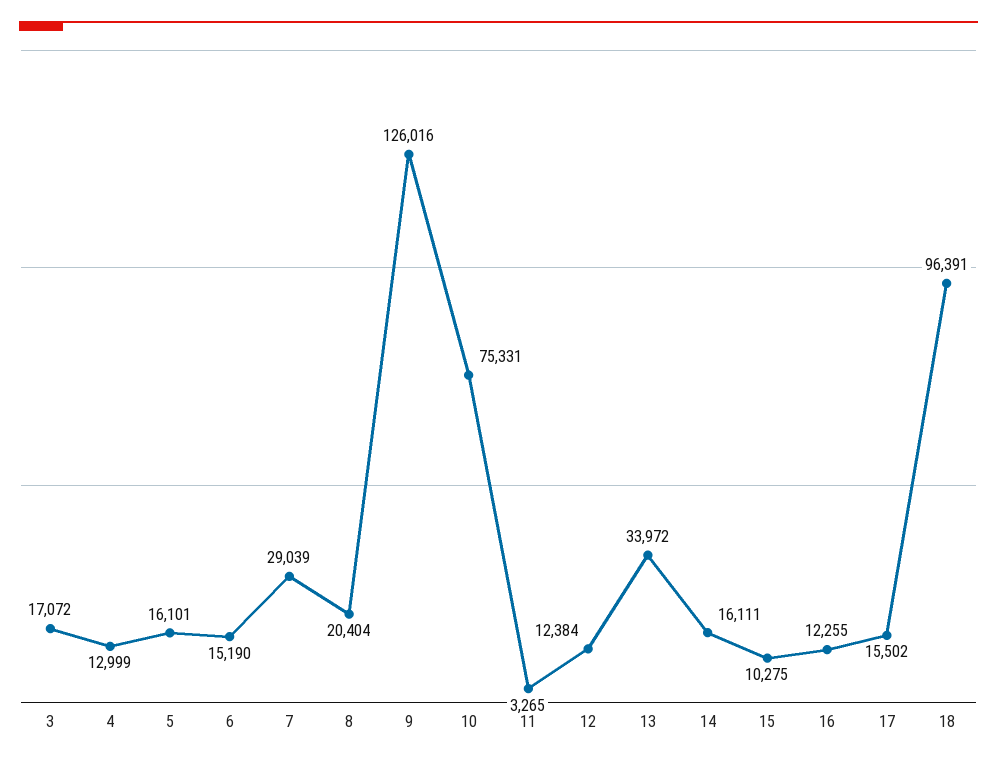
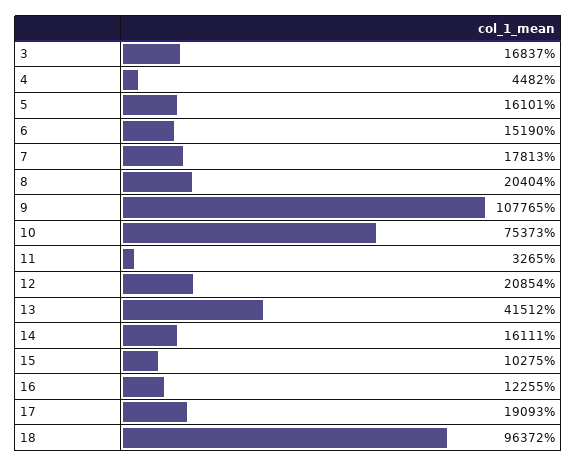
3: 17072 -> 16837
4: 12999 -> 4482
7: 29039 -> 17813
9: 126016 -> 107765
10: 75331 -> 75373
12: 12384 -> 20854
13: 33972 -> 41512
17: 15502 -> 19093
18: 96391 -> 96372

